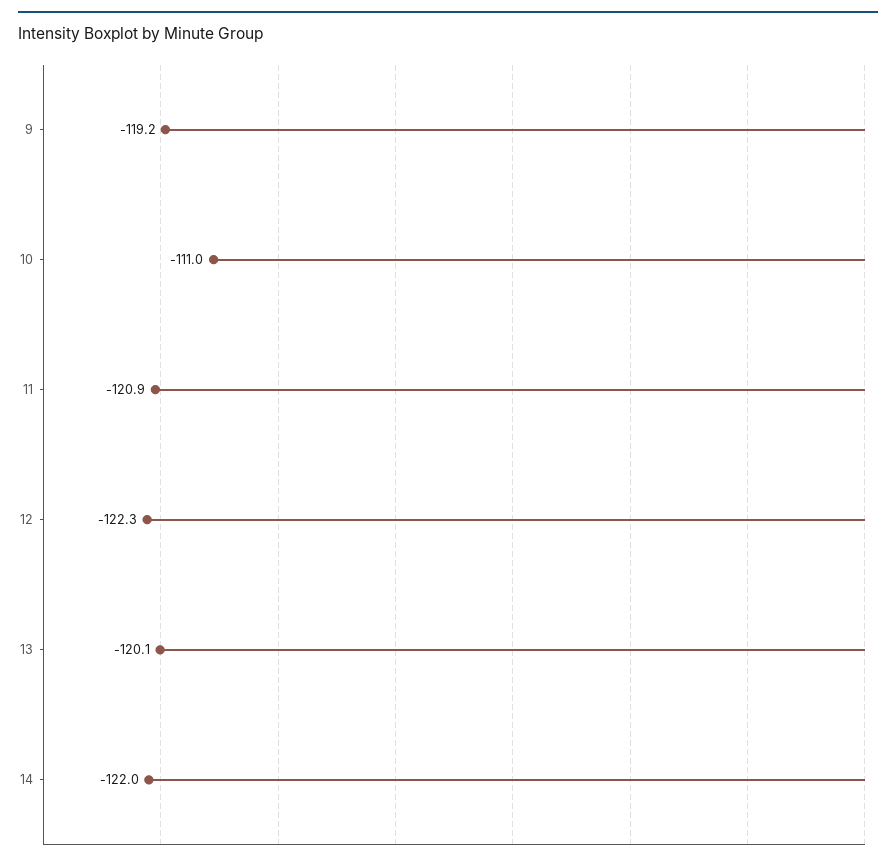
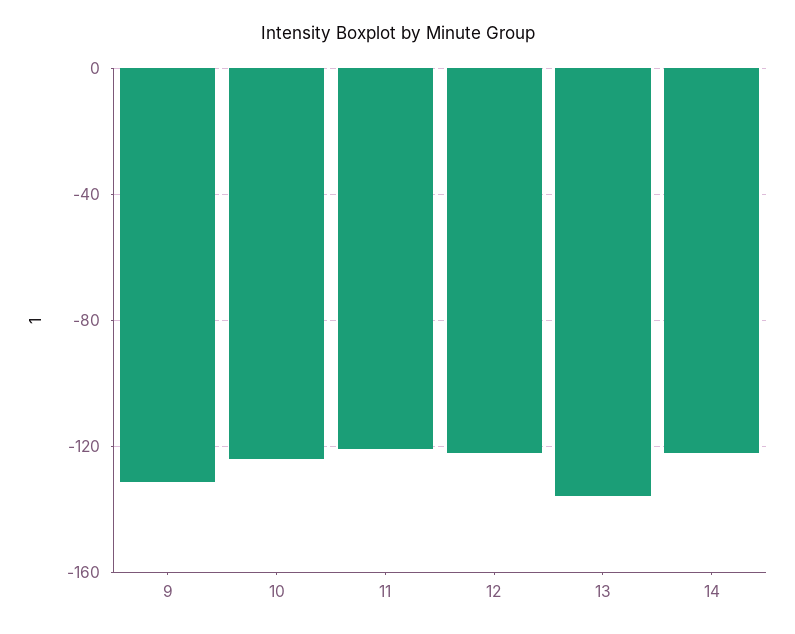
9: -119.2 -> -130
10: -111 -> -125
13: -120.1 -> -135

